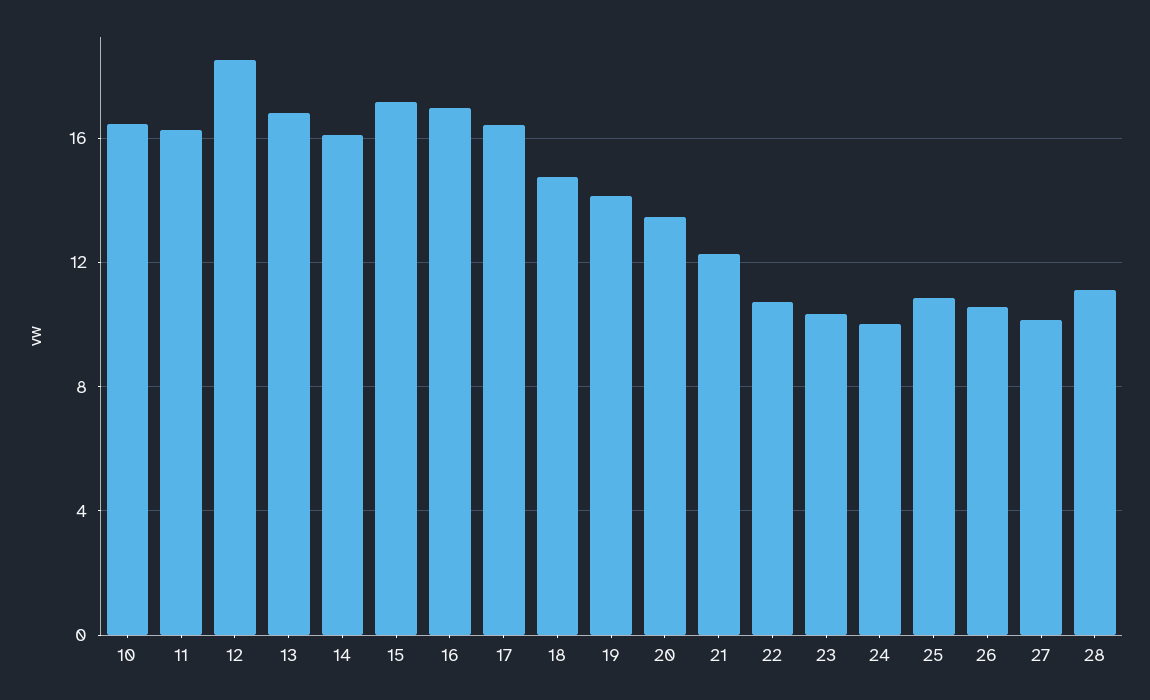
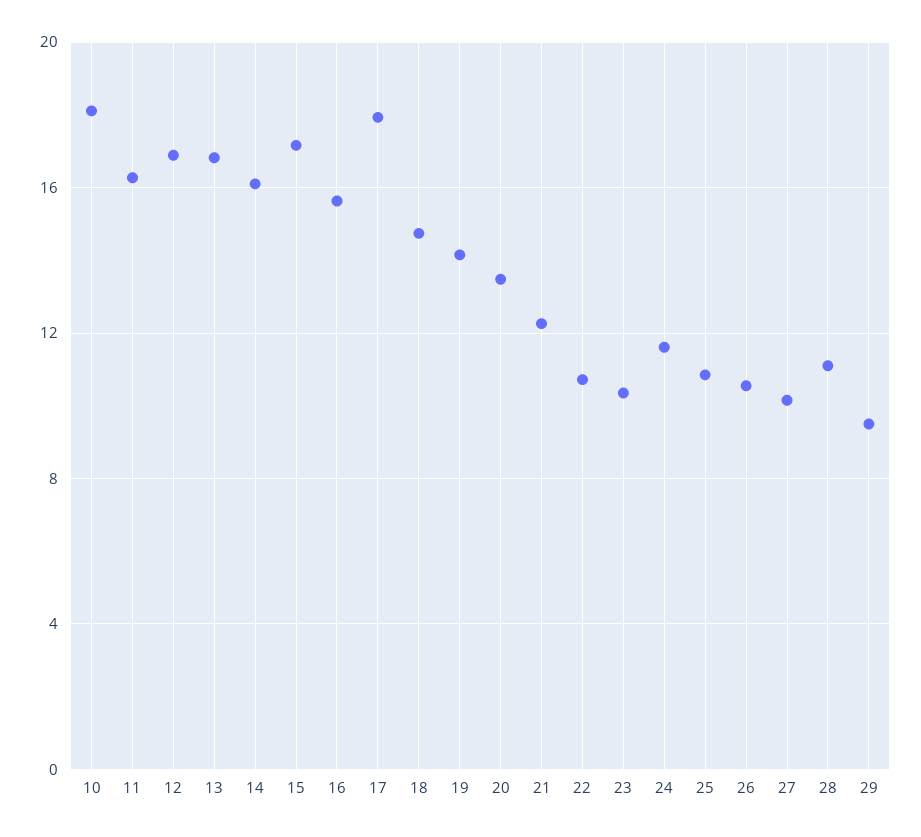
10: 16.5 -> 18
12: 18.5 -> 17
16: 17 -> 15.5
17: 16.5 -> 18
24: 10 -> 11.5
29: none -> 9.5

